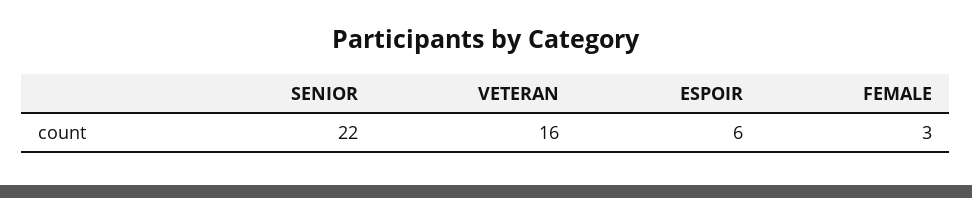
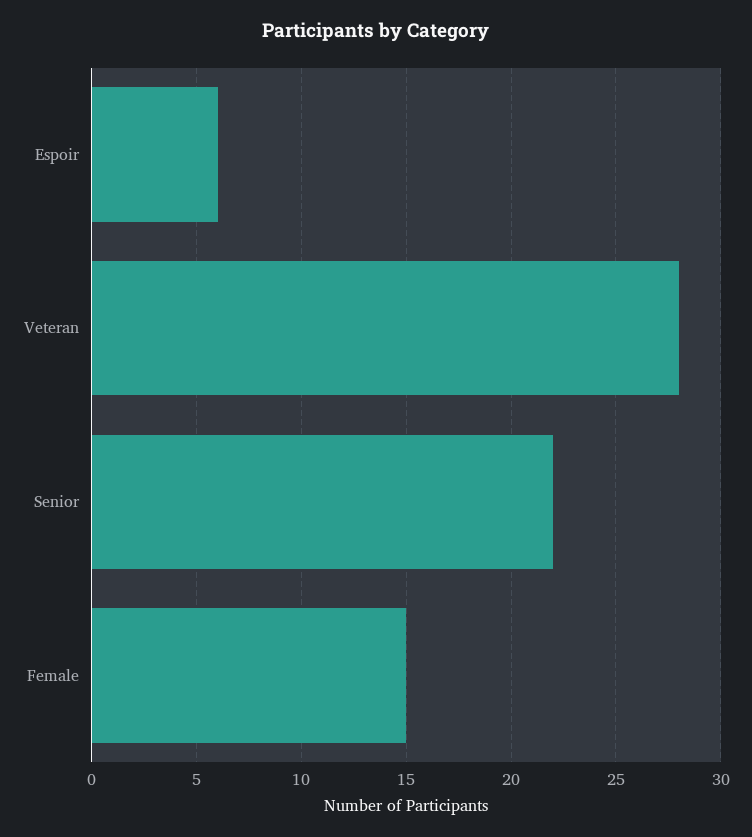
VETERAN: 16 -> 28
FEMALE: 3 -> 15

